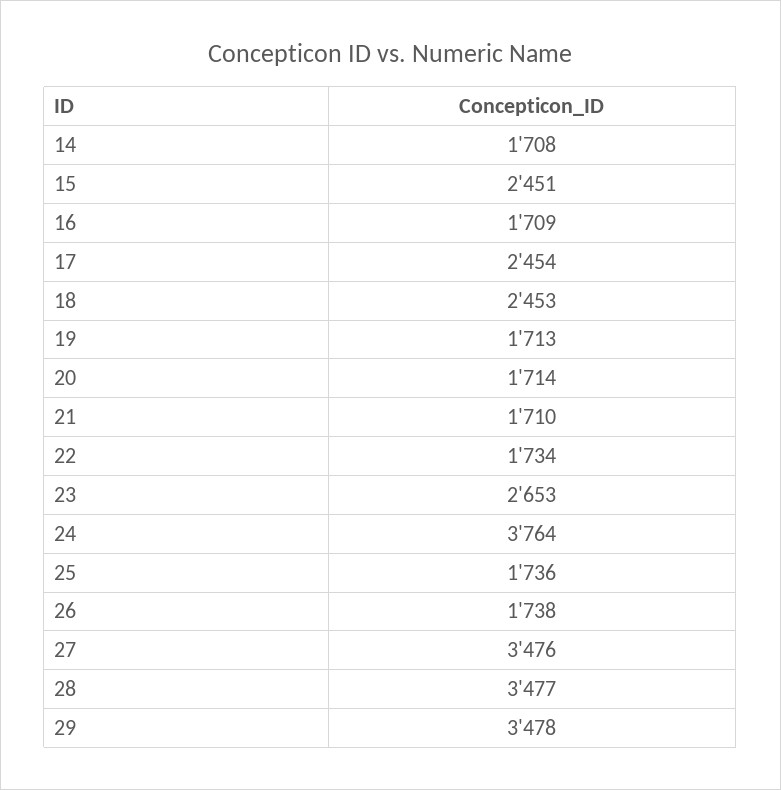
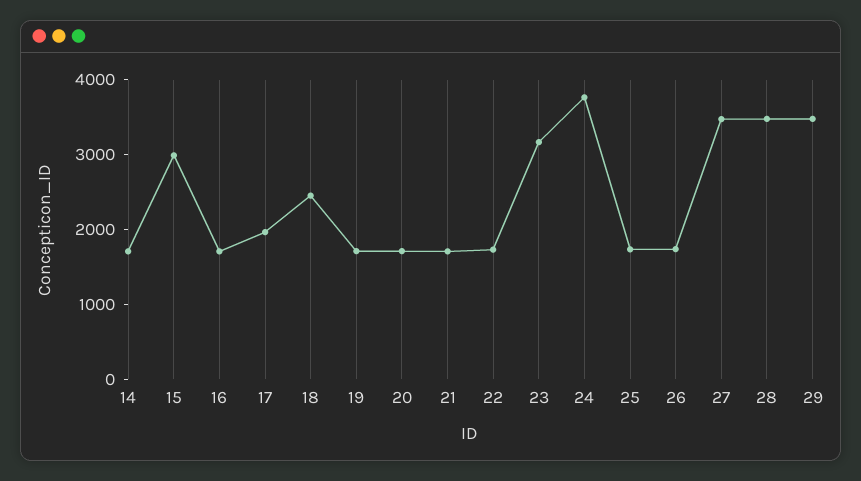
15: 2451 -> 3000
17: 2454 -> 2000
23: 2653 -> 3200

